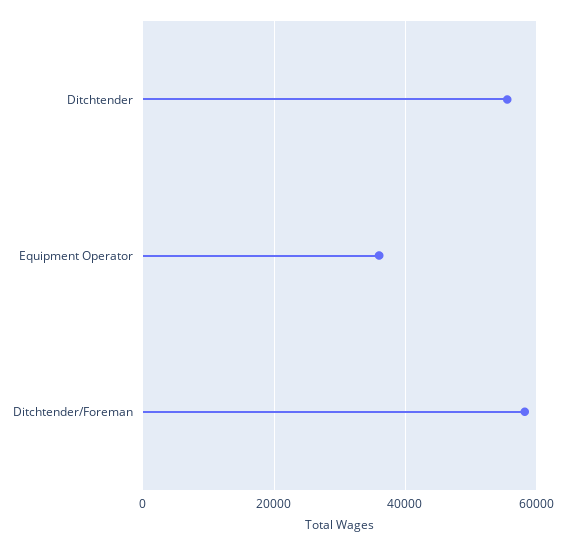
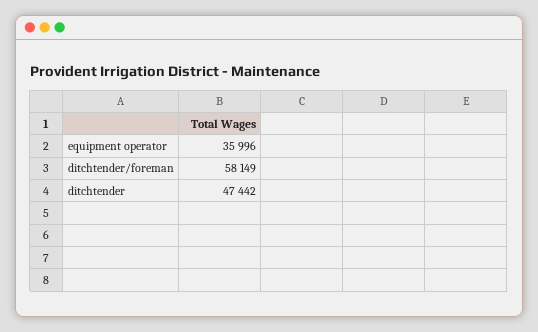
Ditchtender: 56000 -> 47442

